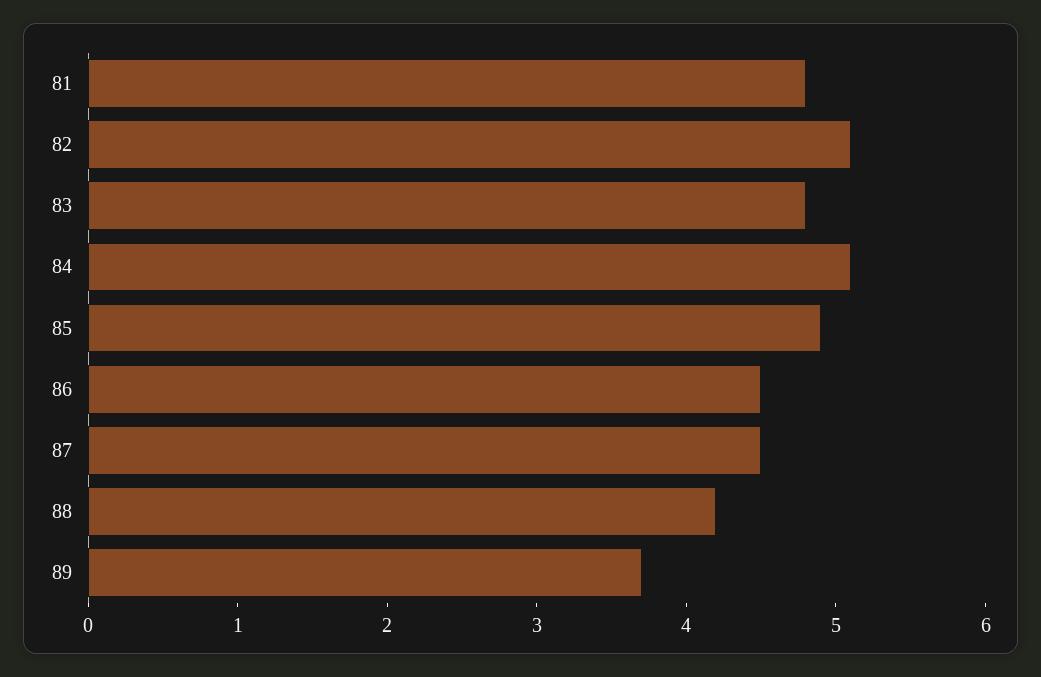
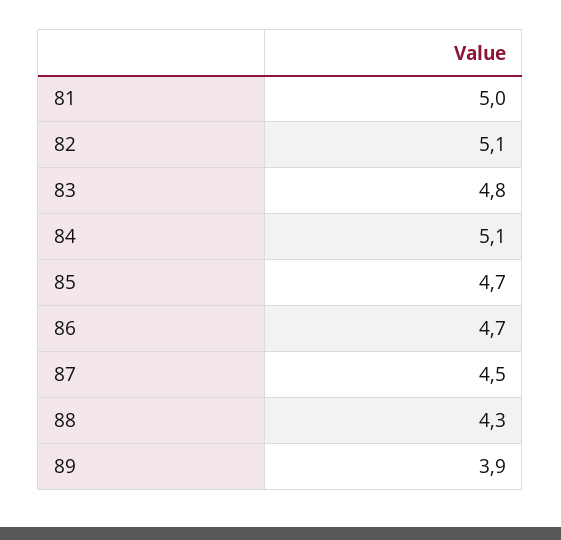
81: 4.8 -> 5
85: 4.9 -> 4.7
86: 4.5 -> 4.7
88: 4.2 -> 4.3
89: 3.7 -> 3.9

